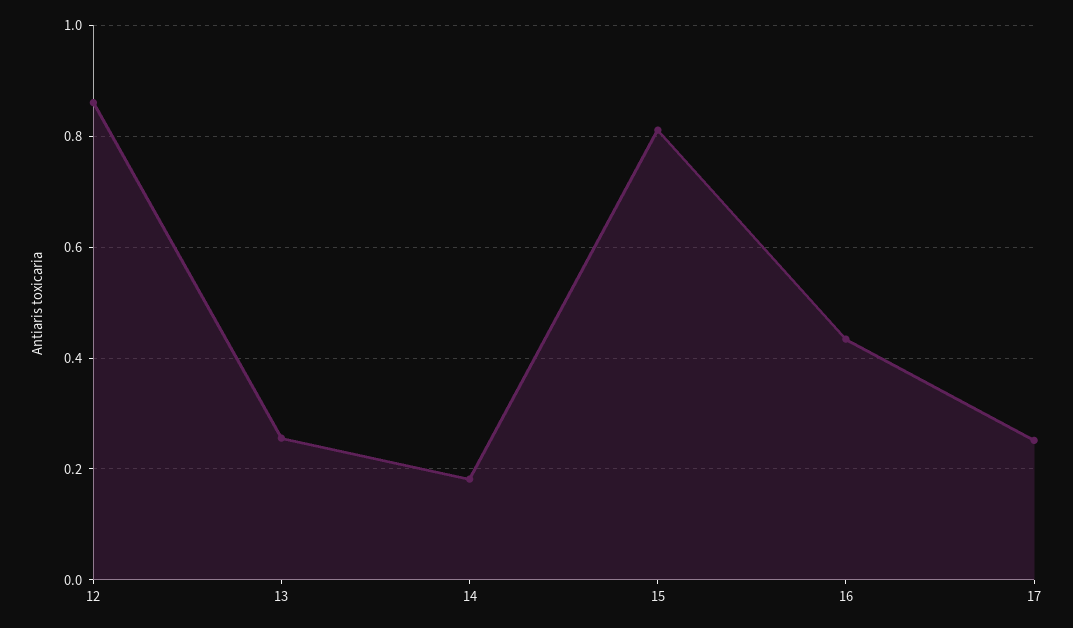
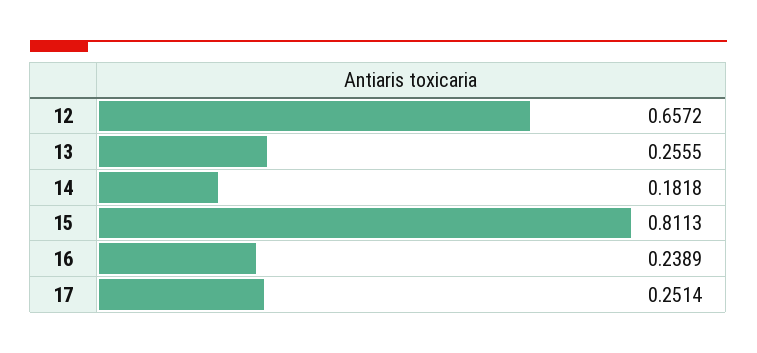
12: 0.86 -> 0.6572
16: 0.44 -> 0.2389

